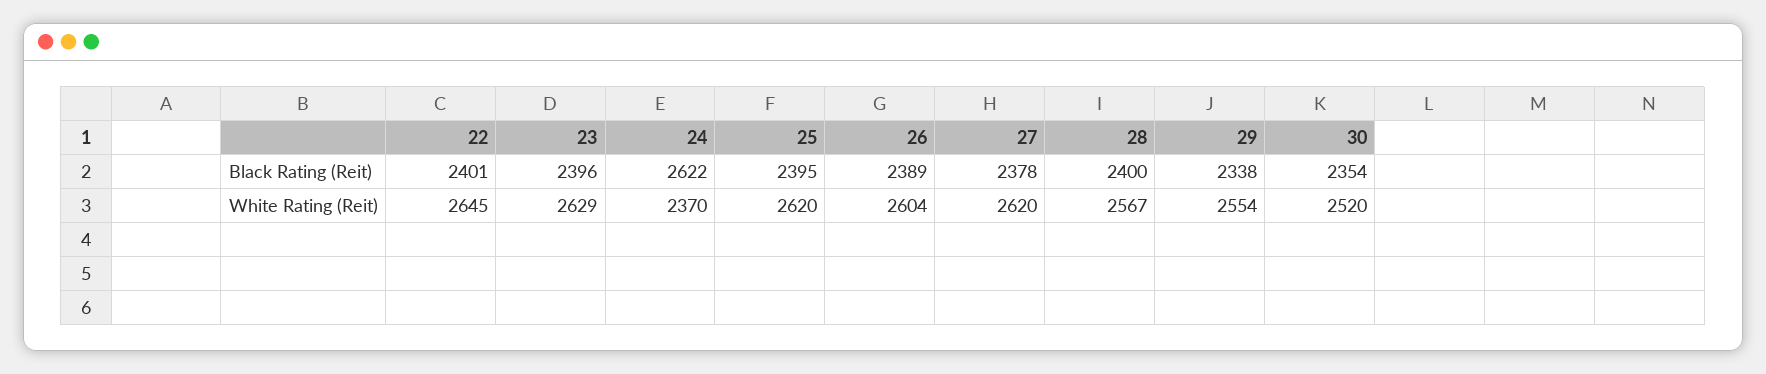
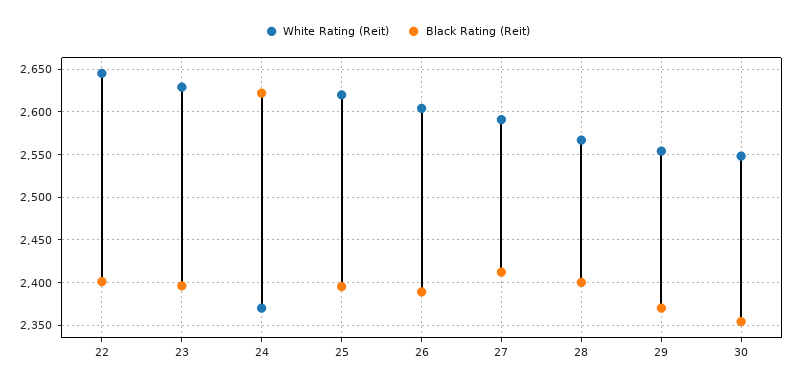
Black Rating (Reit), 27: 2378 -> 2410
Black Rating (Reit), 29: 2338 -> 2370
White Rating (Reit), 27: 2620 -> 2590
White Rating (Reit), 30: 2520 -> 2550

